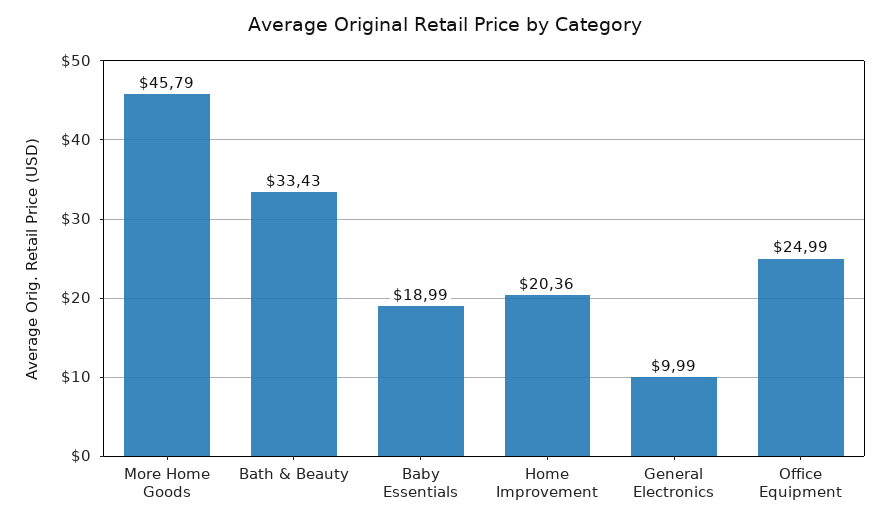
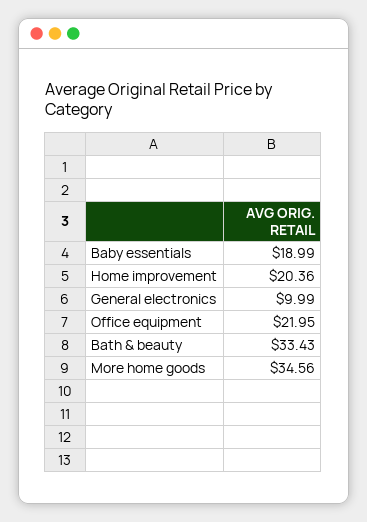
More Home Goods: 45.79 -> 34.56
Office Equipment: 24.99 -> 21.95

